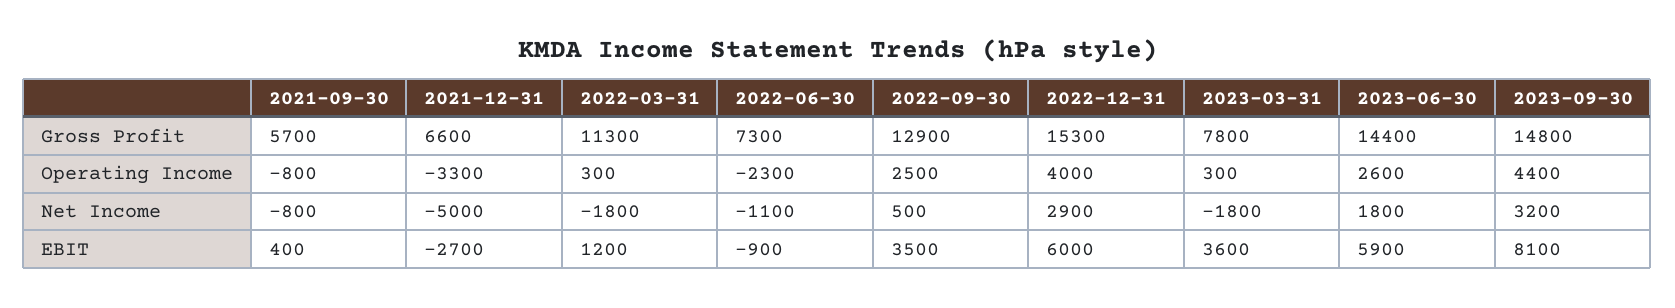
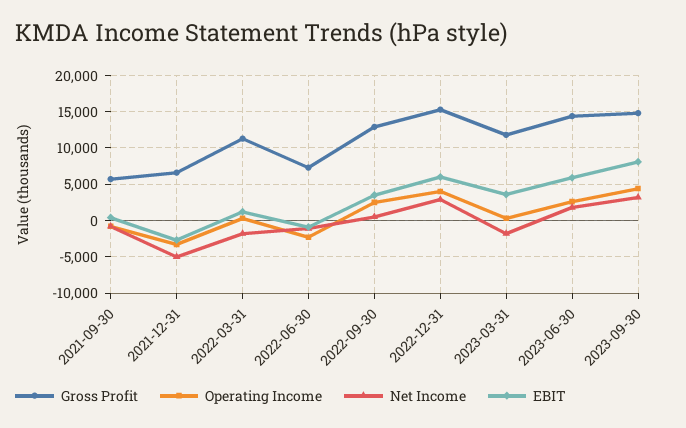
Gross Profit, 2023-03-31: 7800 -> 12000

